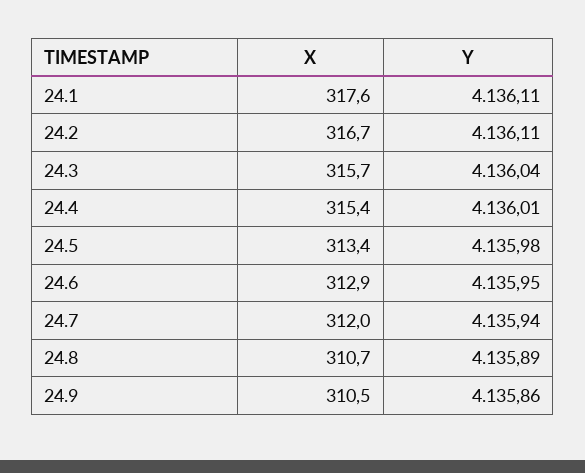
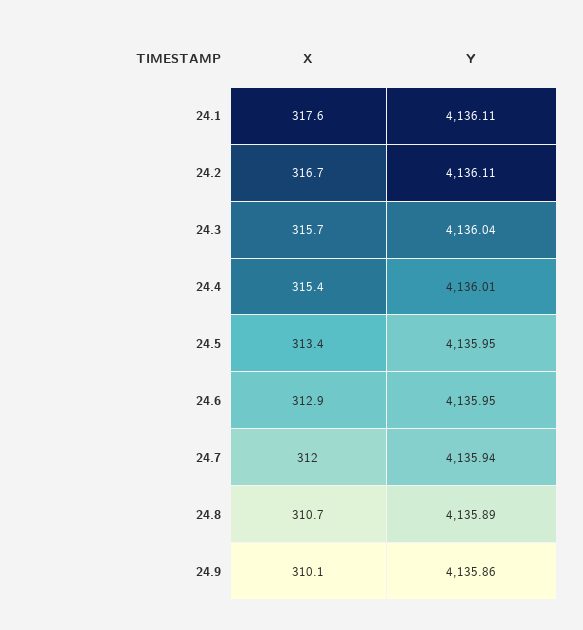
Y, 24.5: 4135.98 -> 4135.95
X, 24.9: 310.5 -> 310.1

